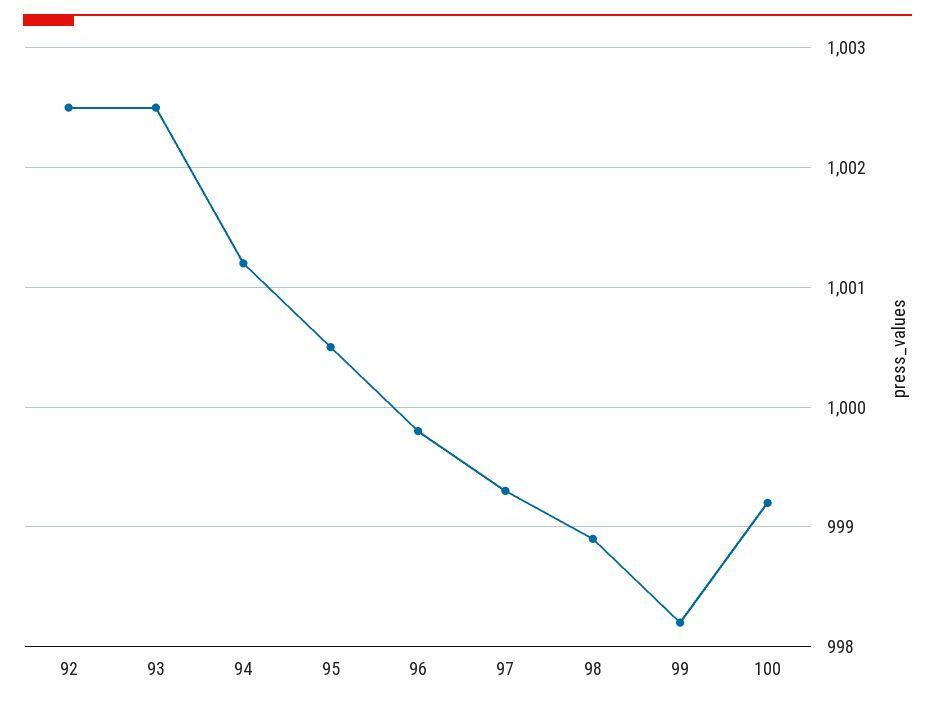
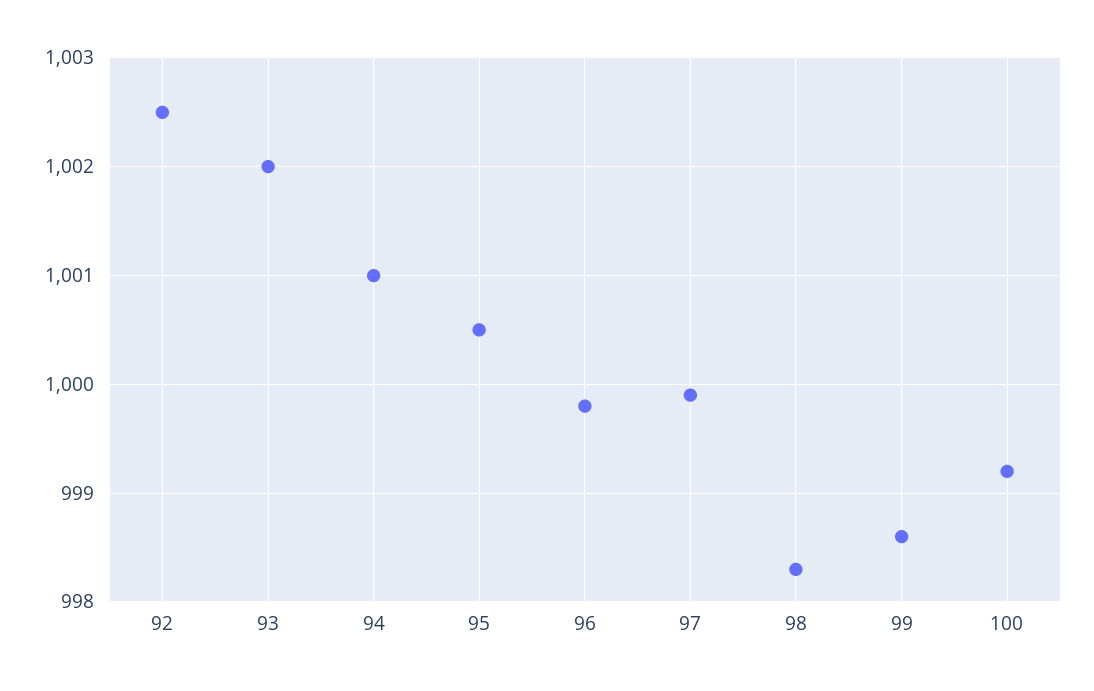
93: 1002.5 -> 1002
94: 1001.2 -> 1001
97: 999.3 -> 999.9
98: 998.9 -> 998.3
99: 998.2 -> 998.6

